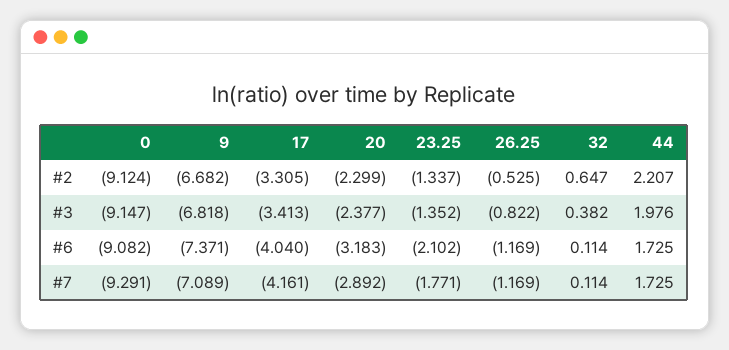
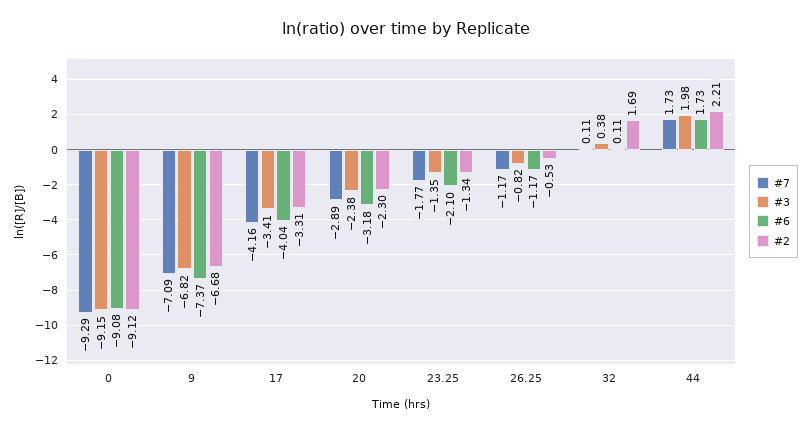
#2, 32: 0.647 -> 1.69

